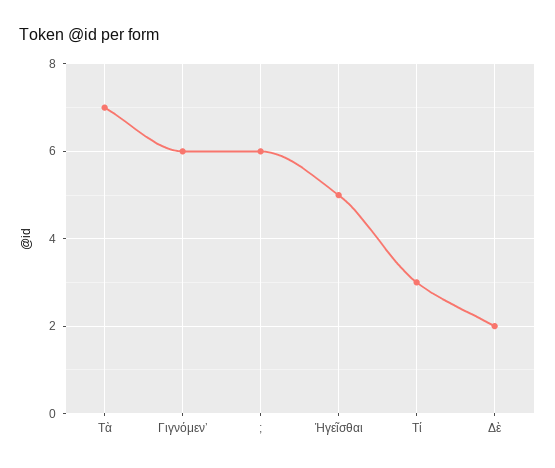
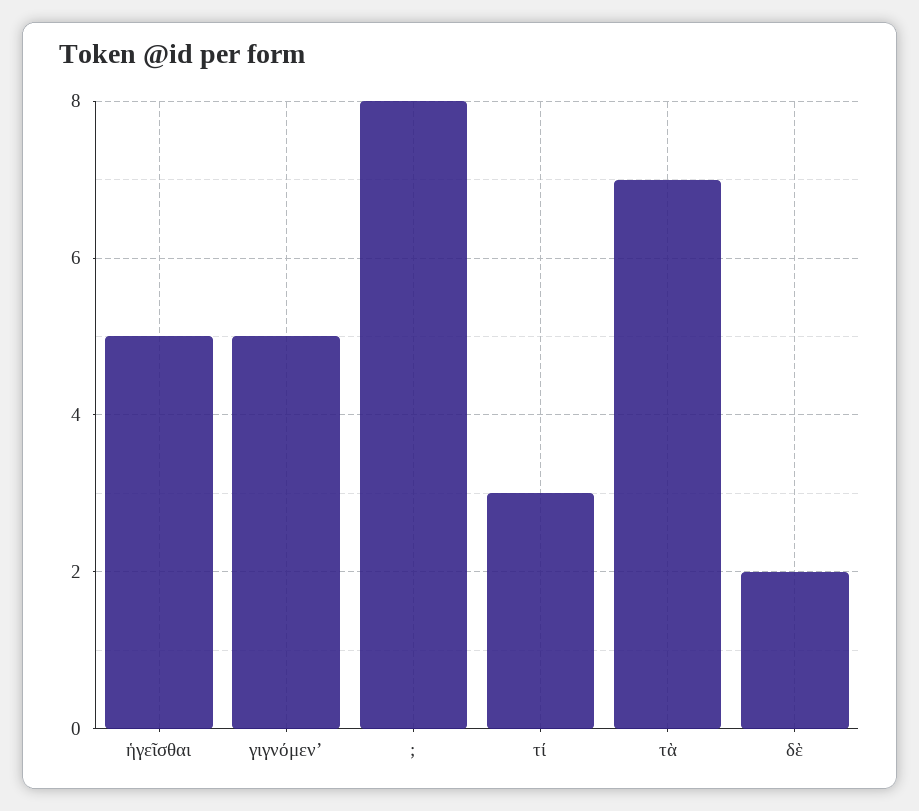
Γιγνόμενʼ: 6 -> 5
;: 6 -> 8

